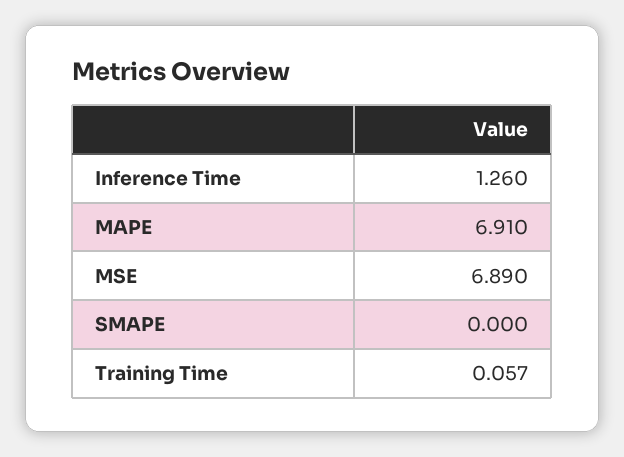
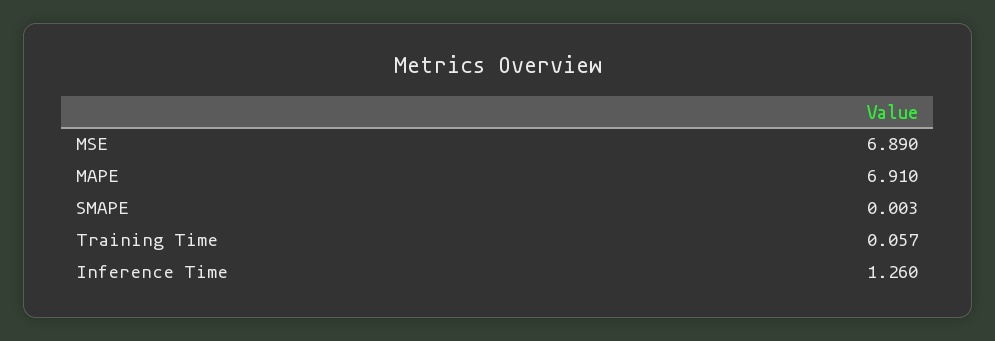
SMAPE: 0 -> 0.003

